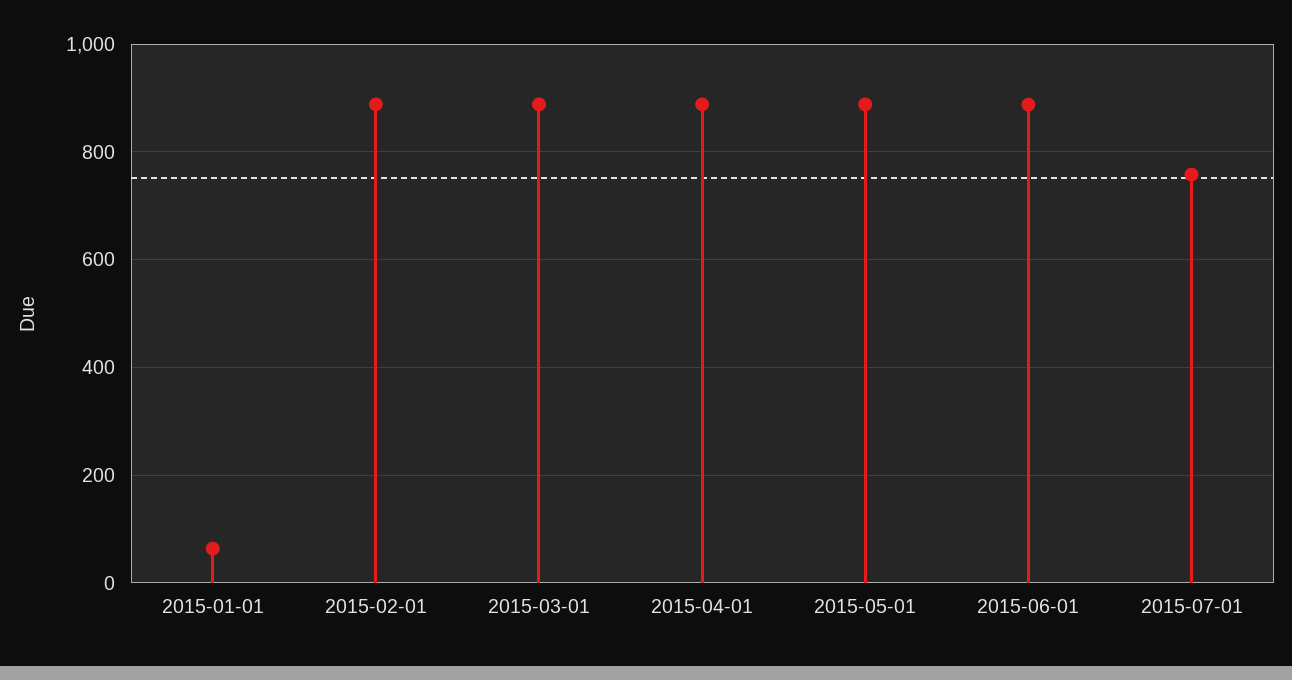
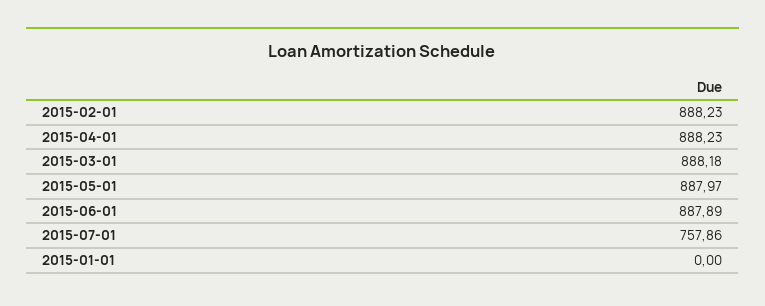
2015-01-01: 60 -> 0

